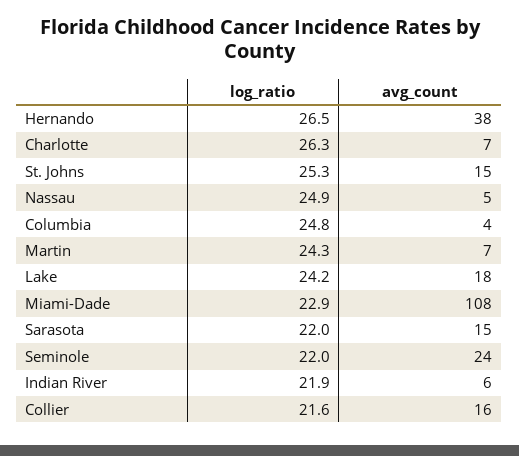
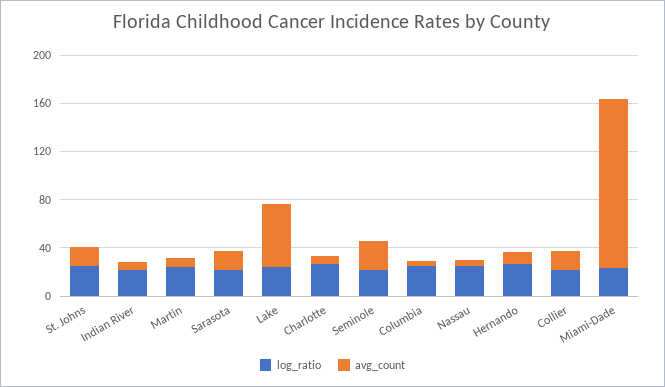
avg_count, Hernando: 38 -> 10
avg_count, Lake: 18 -> 50
avg_count, Miami-Dade: 108 -> 140

